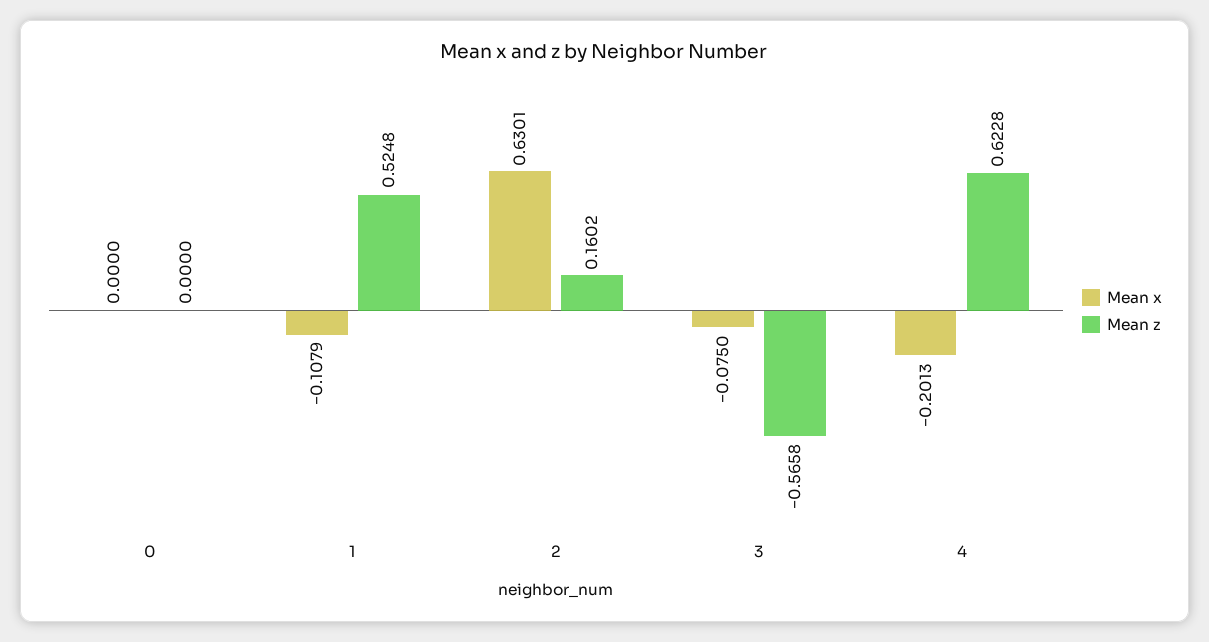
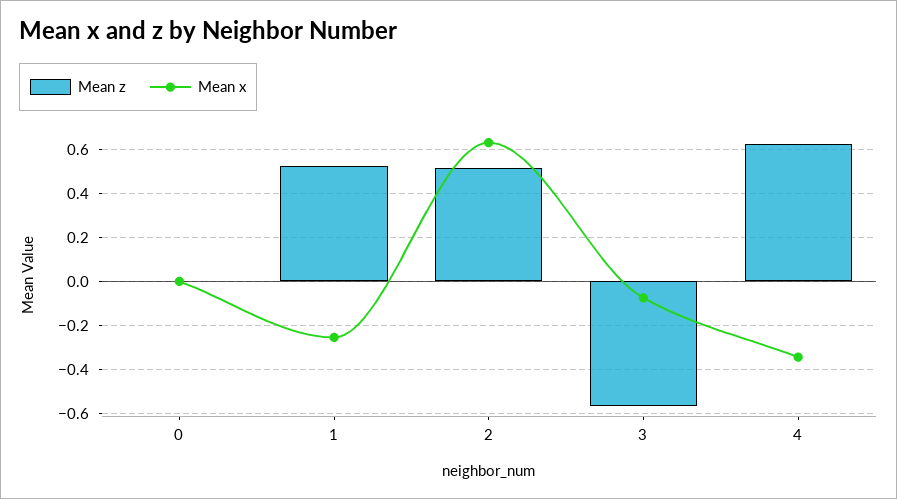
Mean x, 1: -0.1079 -> -0.25
Mean z, 2: 0.1602 -> 0.5
Mean x, 4: -0.2013 -> -0.35

